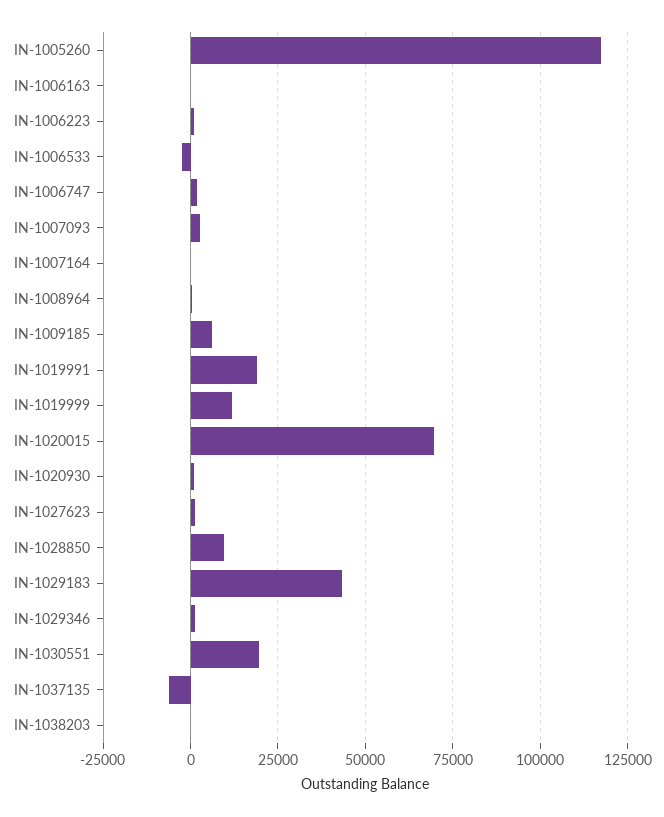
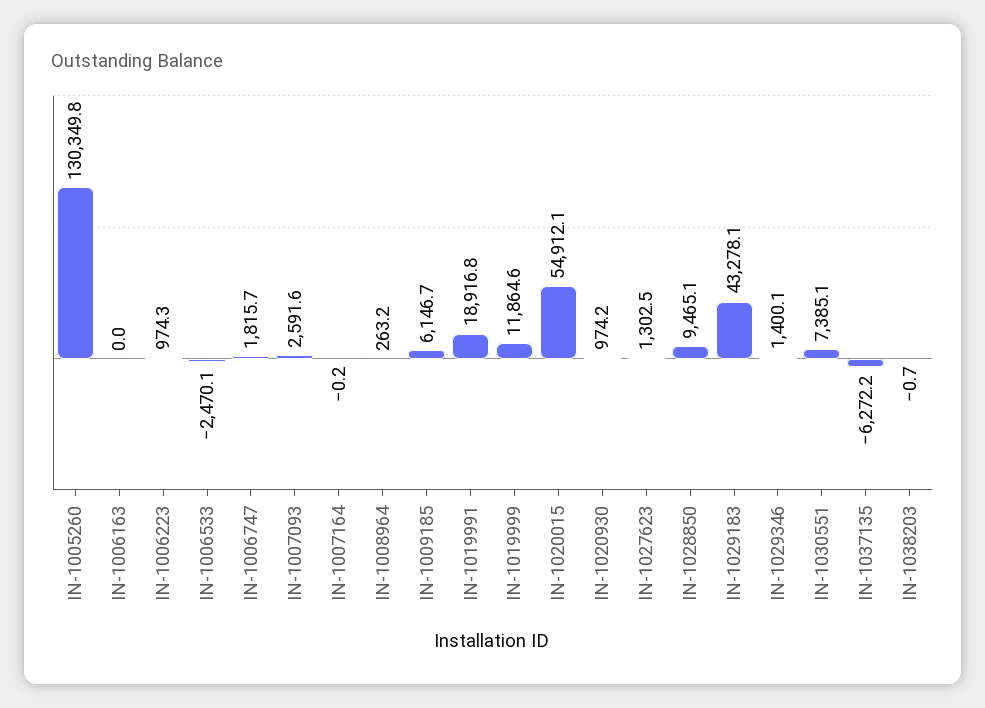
IN-1005260: 117500 -> 130349.8
IN-1020015: 70000 -> 54912.1
IN-1030551: 20000 -> 7385.1

